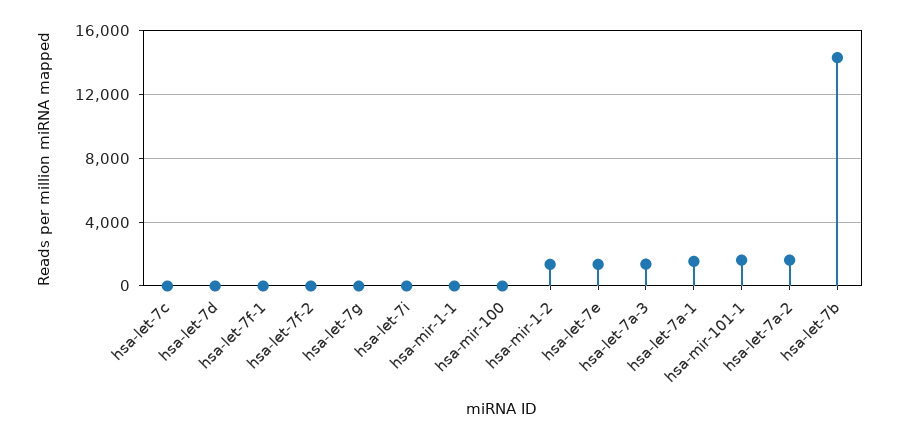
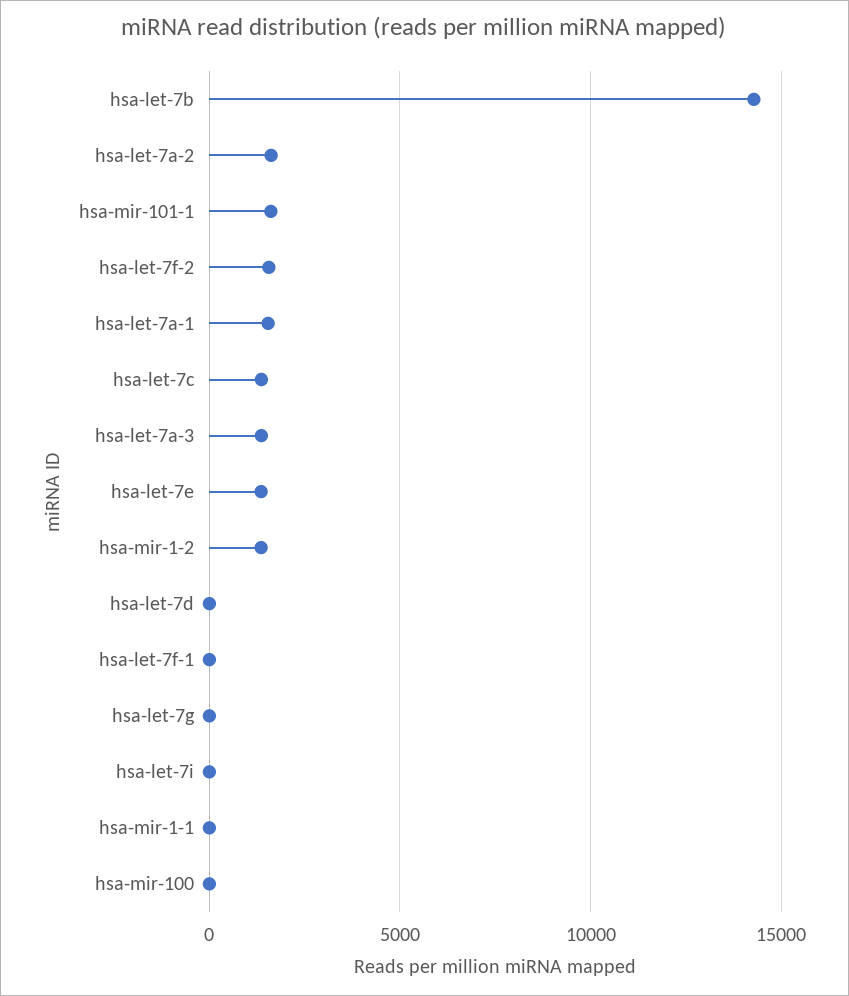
hsa-let-7c: 0 -> 1500
hsa-let-7f-2: 0 -> 1500

